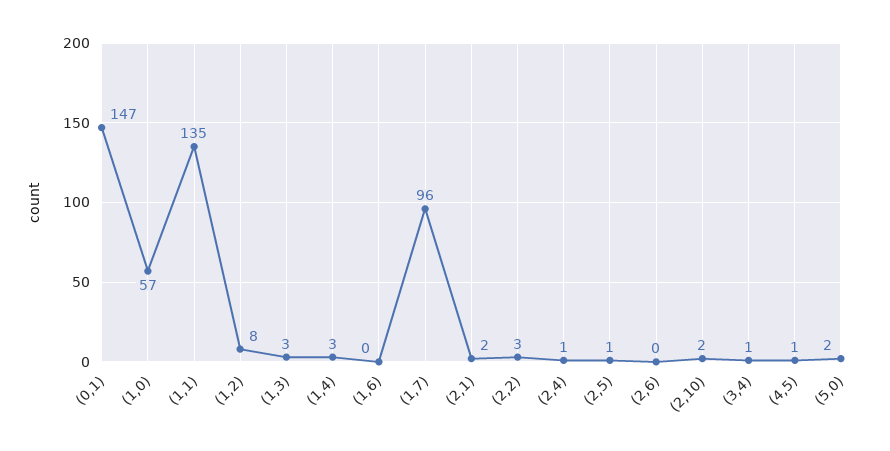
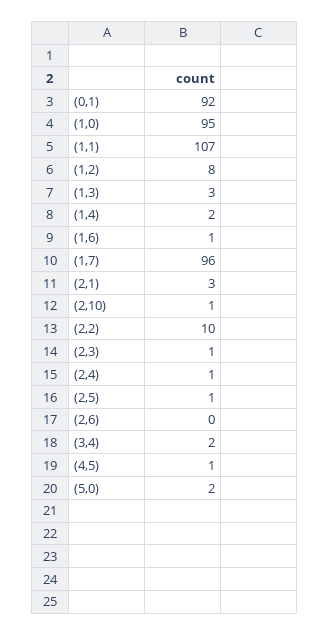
(0,1): 147 -> 92
(1,0): 57 -> 95
(1,1): 135 -> 107
(1,4): 3 -> 2
(1,6): 0 -> 1
(2,1): 2 -> 3
(2,2): 3 -> 10
(2,10): 2 -> 1
(3,4): 1 -> 2
(2,3): none -> 1

